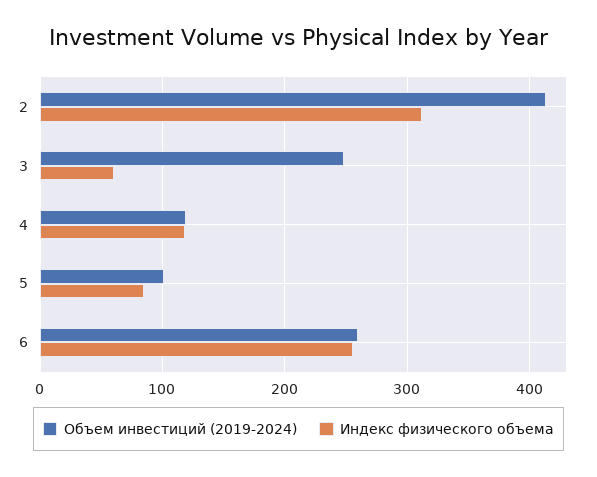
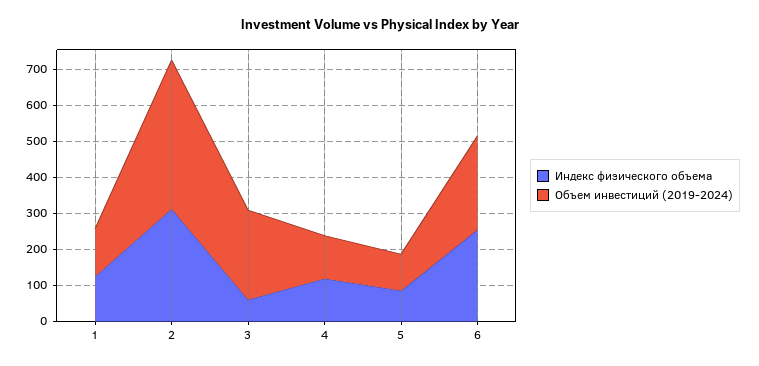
Индекс физического объема, 1: none -> 125
Объем инвестиций (2019-2024), 1: none -> 125

